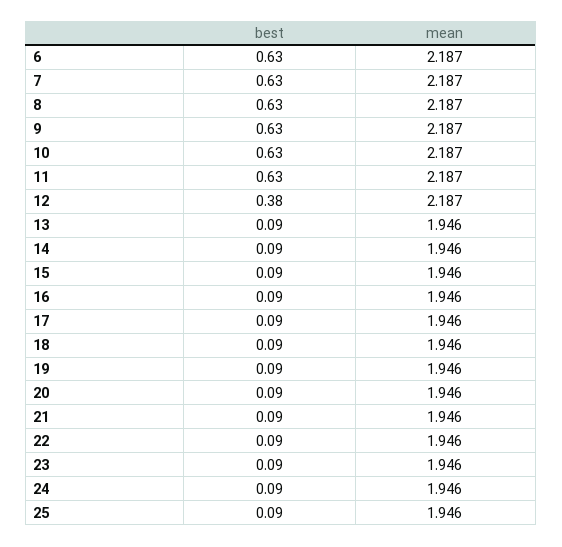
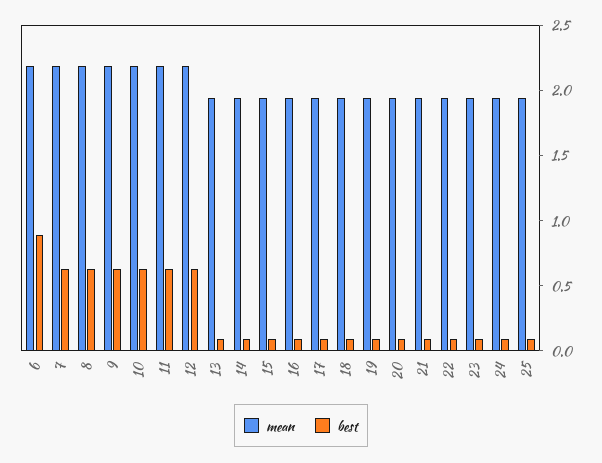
best, 6: 0.63 -> 0.9
best, 12: 0.38 -> 0.6

